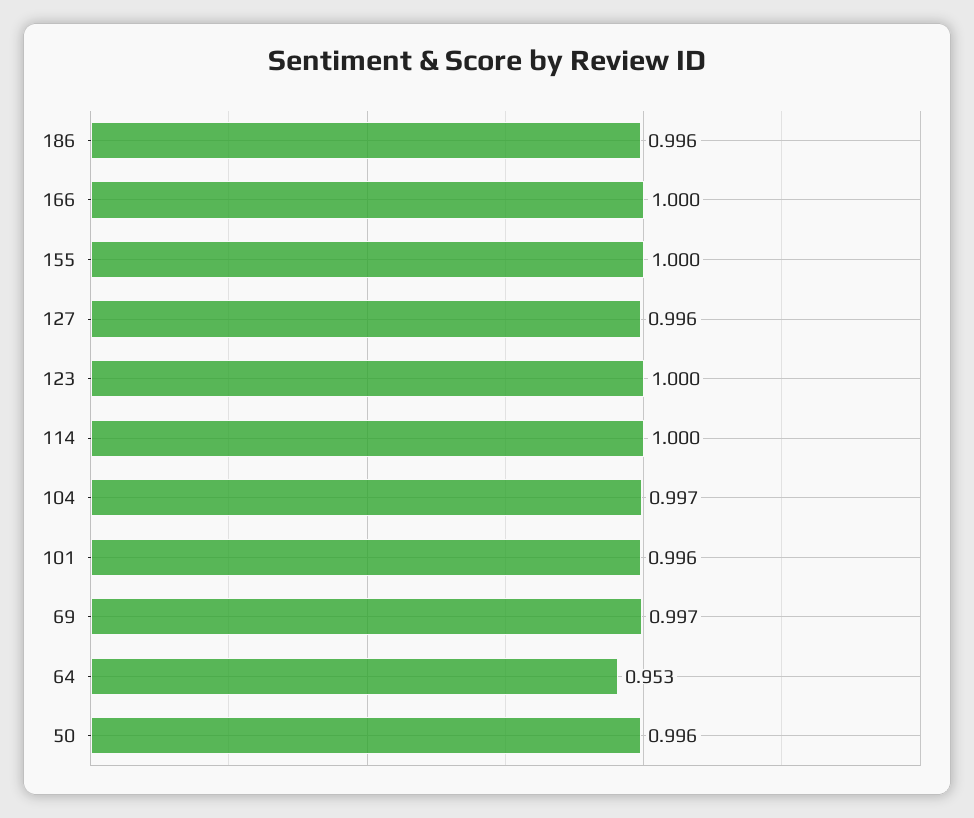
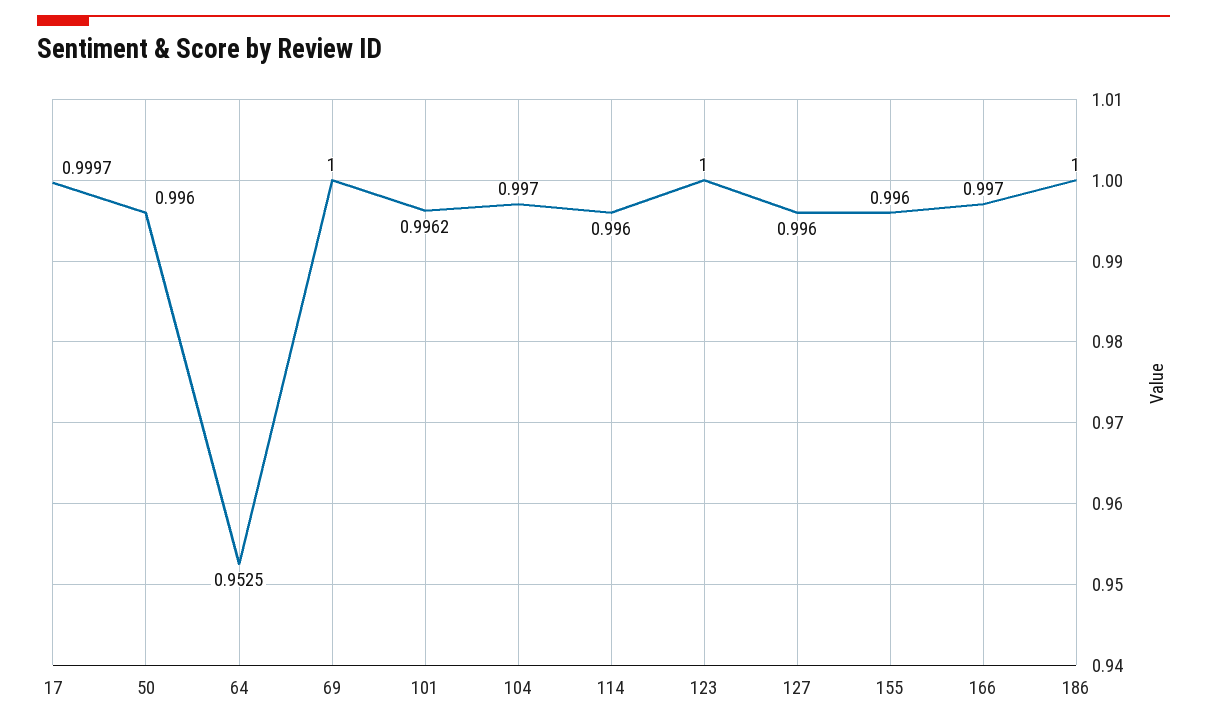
186: 0.996 -> 1
166: 1 -> 0.997
155: 1 -> 0.996
114: 1 -> 0.996
69: 0.997 -> 1
17: none -> 0.9997

